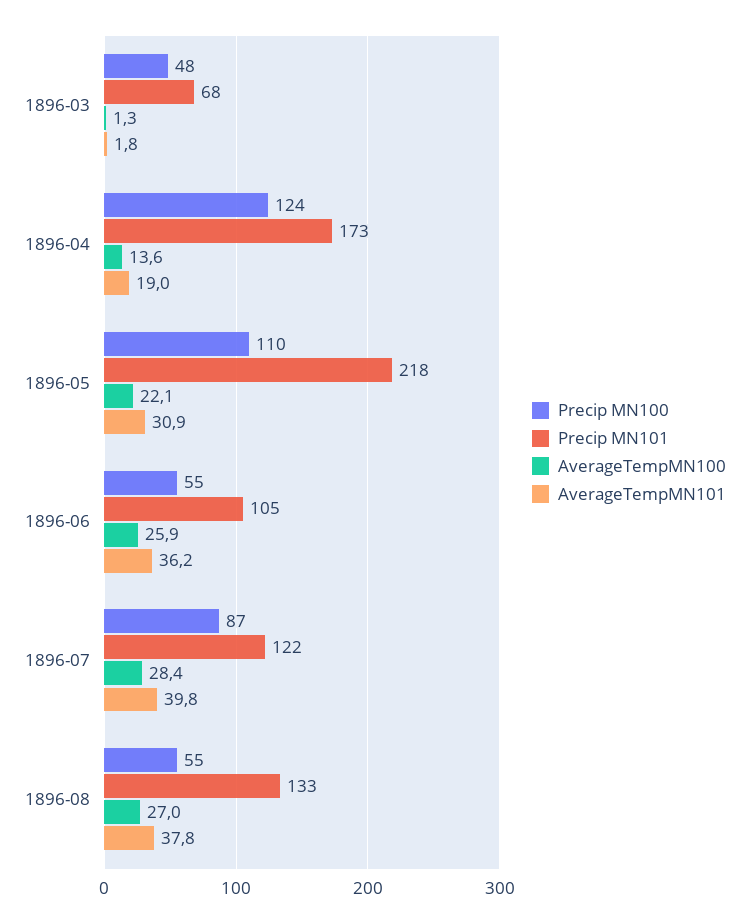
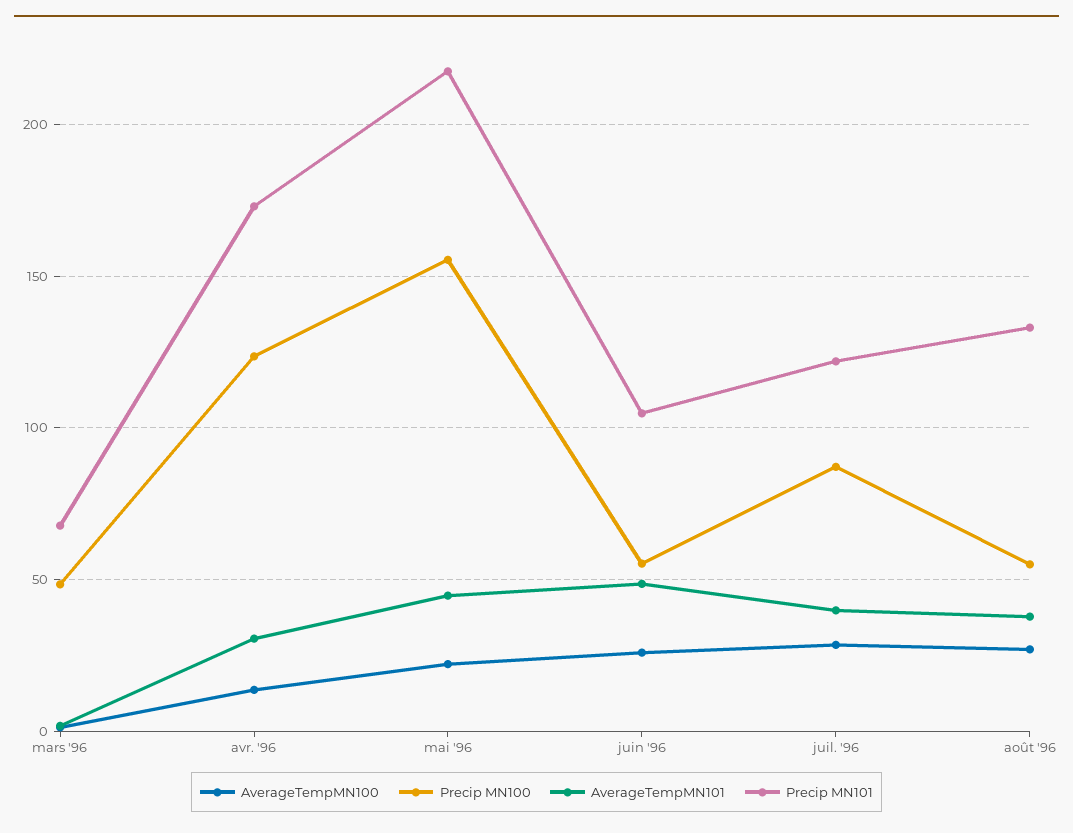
AverageTempMN101, 1896-04: 19 -> 30
Precip MN100, 1896-05: 110 -> 155
AverageTempMN101, 1896-05: 30.9 -> 45
AverageTempMN101, 1896-06: 36.2 -> 50

